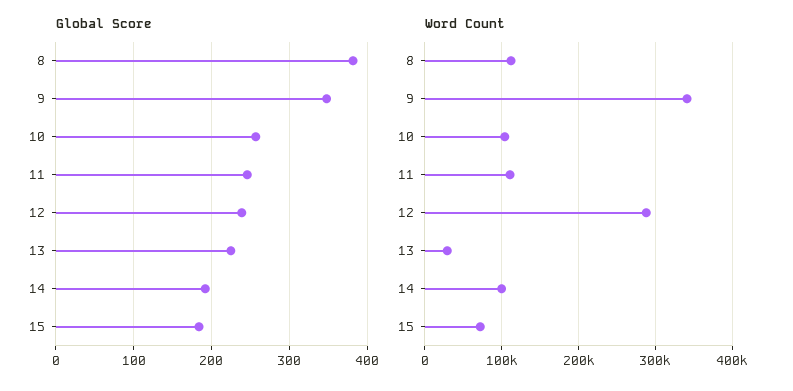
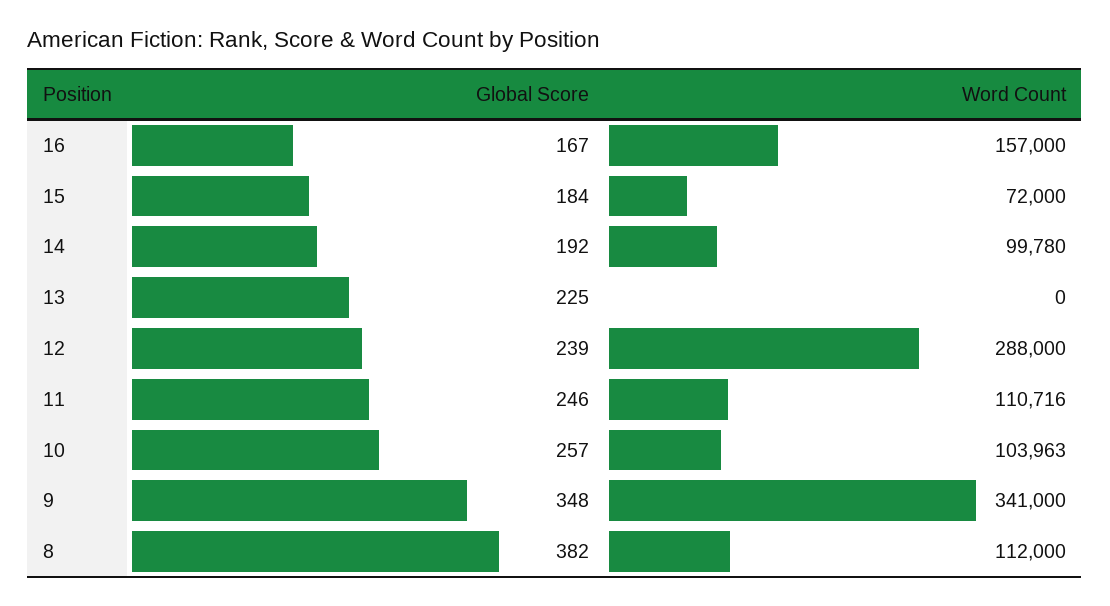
Word Count, 13: 30000 -> 0
Global Score, 16: none -> 167
Word Count, 16: none -> 157000

